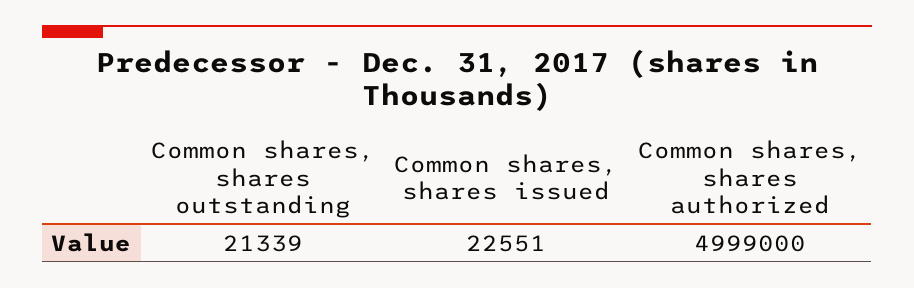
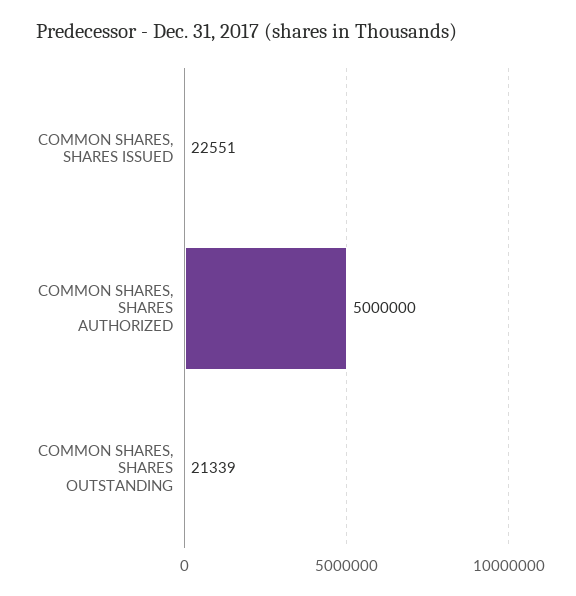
Common shares, shares authorized: 4999000 -> 5000000

